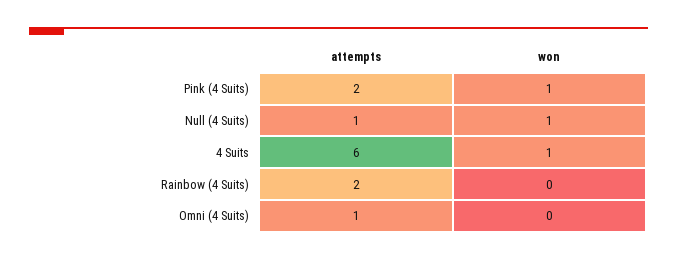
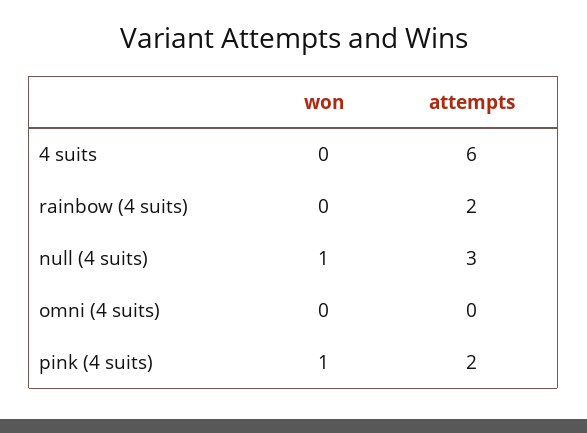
attempts, Null (4 Suits): 1 -> 3
won, 4 Suits: 1 -> 0
attempts, Omni (4 Suits): 1 -> 0

